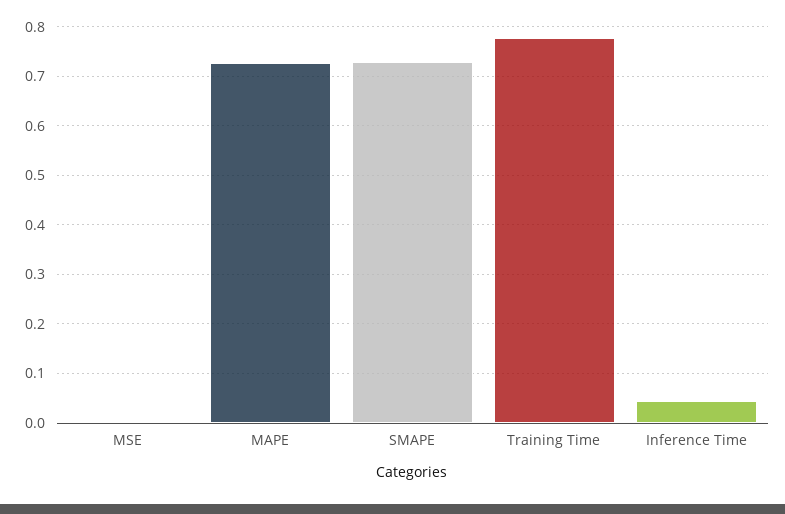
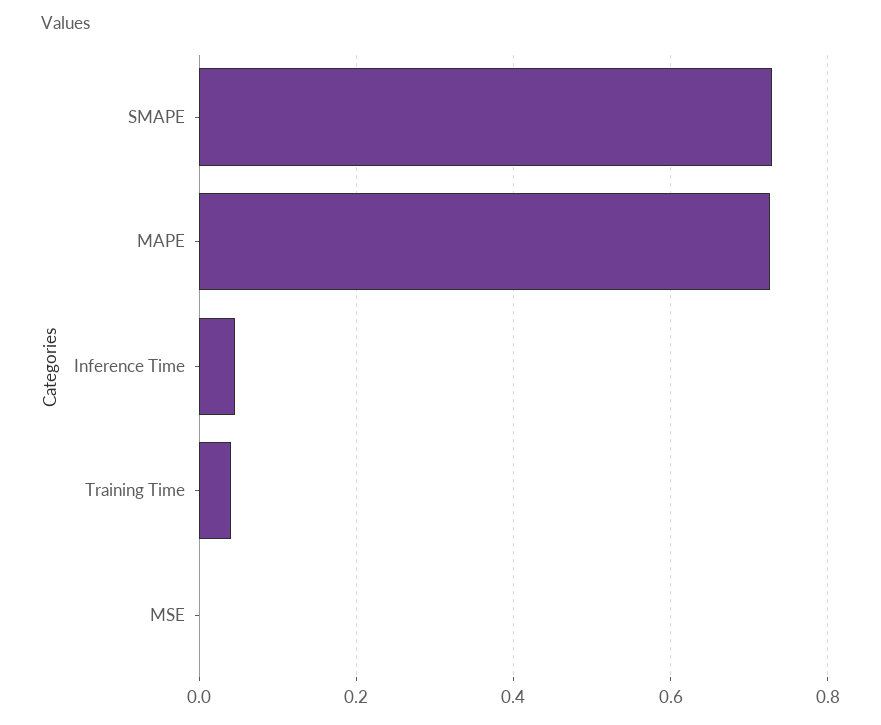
Training Time: 0.78 -> 0.04

